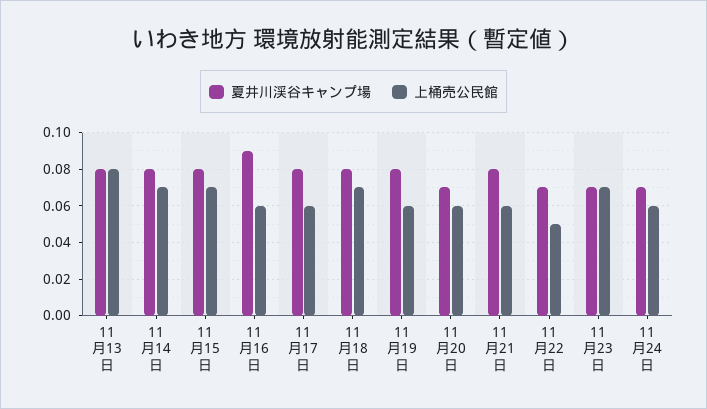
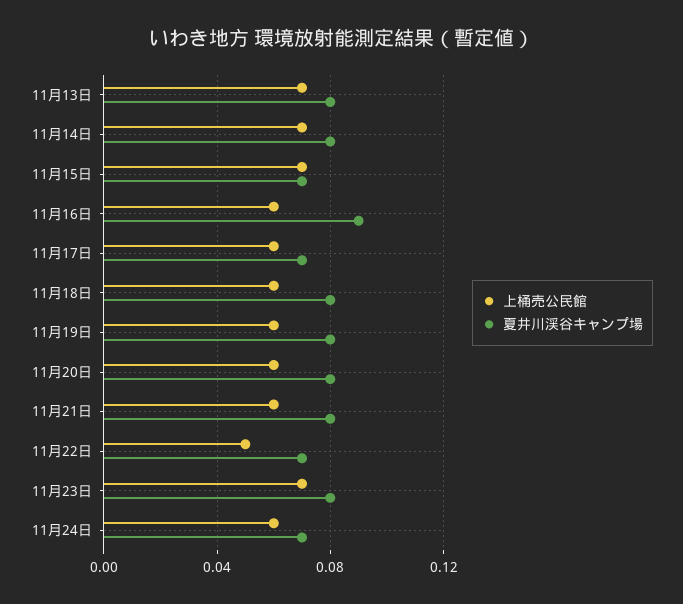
上桶売公民館, 11月13日: 0.08 -> 0.07
夏井川渓谷キャンプ場, 11月15日: 0.08 -> 0.07
夏井川渓谷キャンプ場, 11月17日: 0.08 -> 0.07
上桶売公民館, 11月18日: 0.07 -> 0.06
夏井川渓谷キャンプ場, 11月20日: 0.07 -> 0.08
夏井川渓谷キャンプ場, 11月23日: 0.07 -> 0.08

